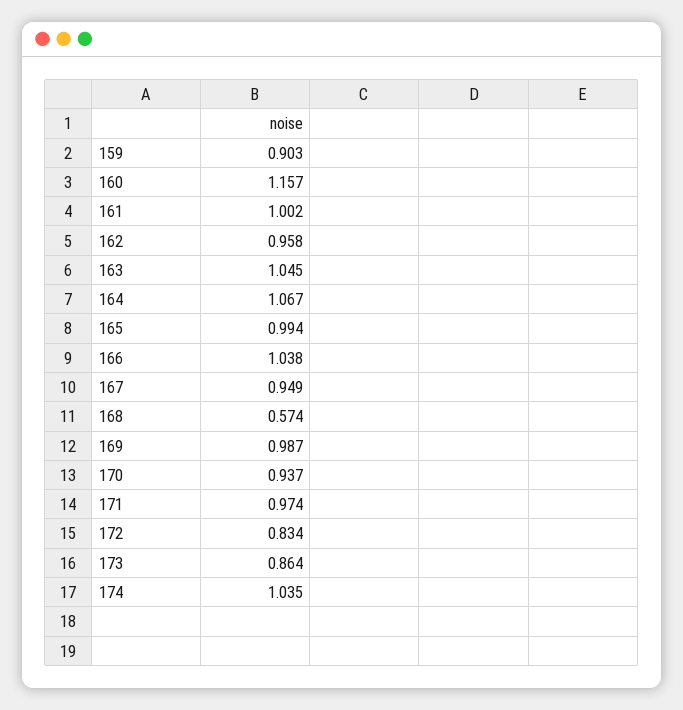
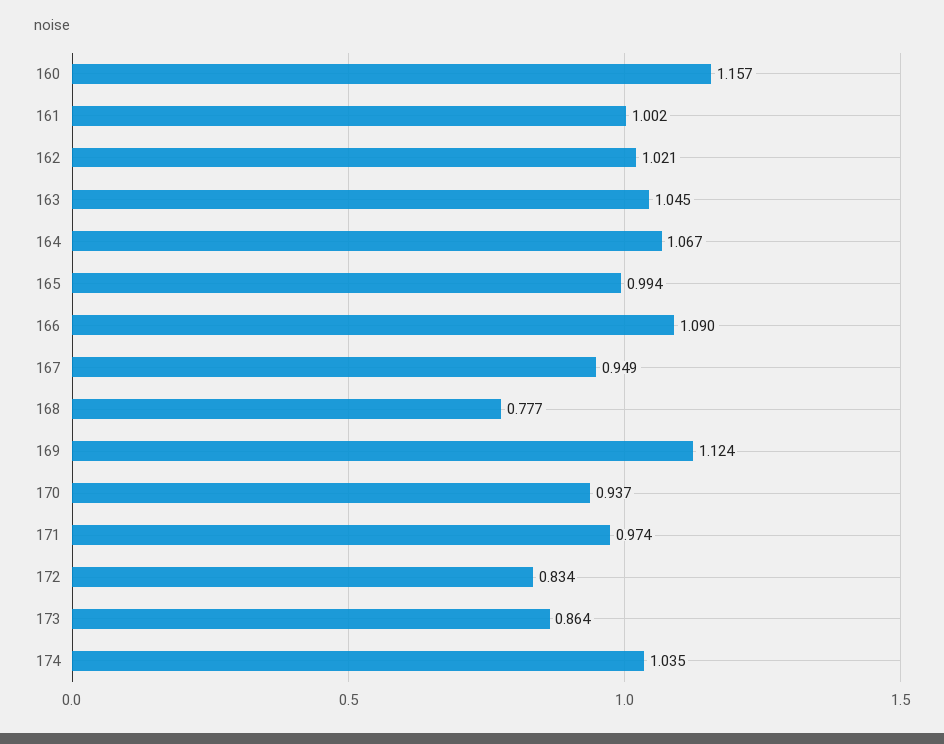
159: 0.903 -> none
162: 0.958 -> 1.021
166: 1.038 -> 1.09
168: 0.574 -> 0.777
169: 0.987 -> 1.124

